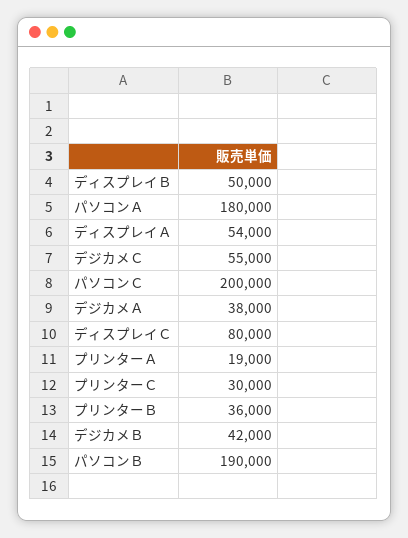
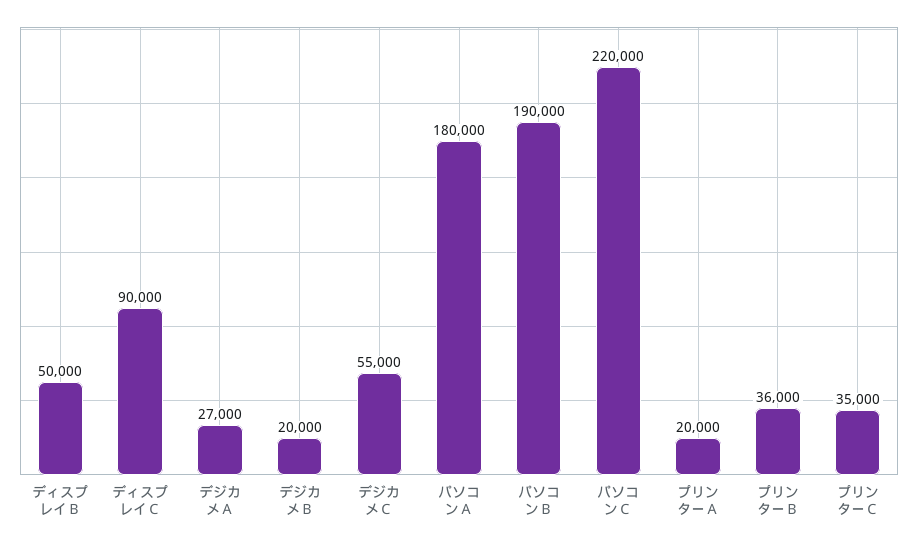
ディスプレイＡ: 54000 -> none
パソコンＣ: 200000 -> 220000
デジカメＡ: 38000 -> 27000
ディスプレイＣ: 80000 -> 90000
プリンターＡ: 19000 -> 20000
プリンターＣ: 30000 -> 35000
デジカメＢ: 42000 -> 20000

